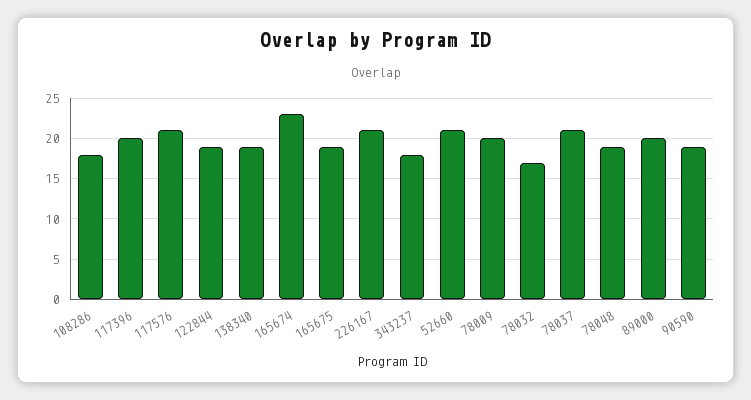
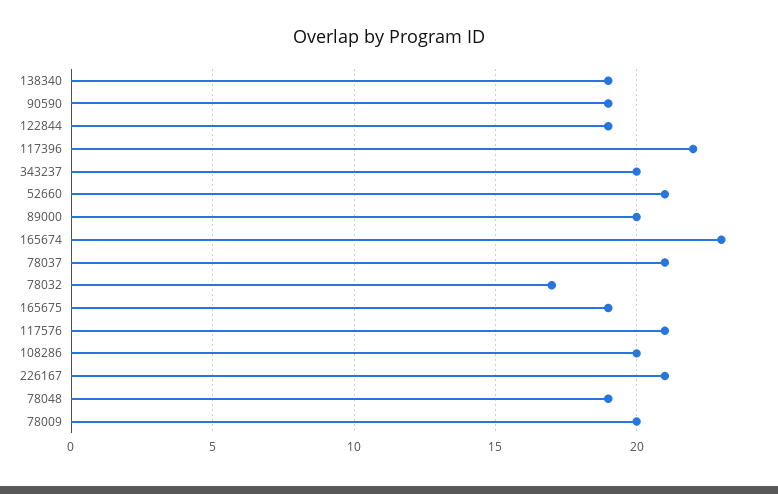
108286: 18 -> 20
117396: 20 -> 22
343237: 18 -> 20

